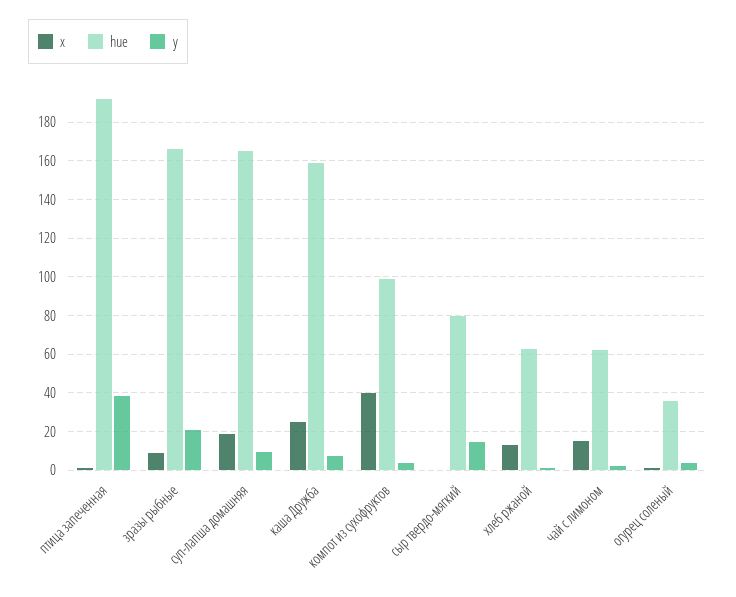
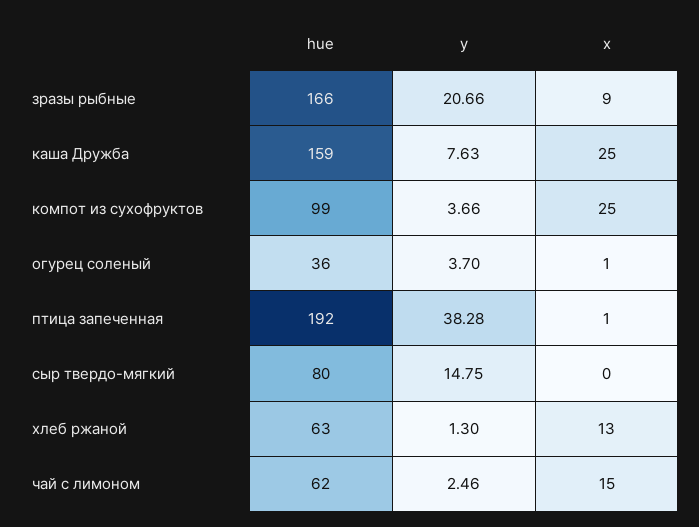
x, суп-лапша домашняя: 20 -> none
hue, суп-лапша домашняя: 165 -> none
y, суп-лапша домашняя: 10 -> none
x, компот из сухофруктов: 40 -> 25

